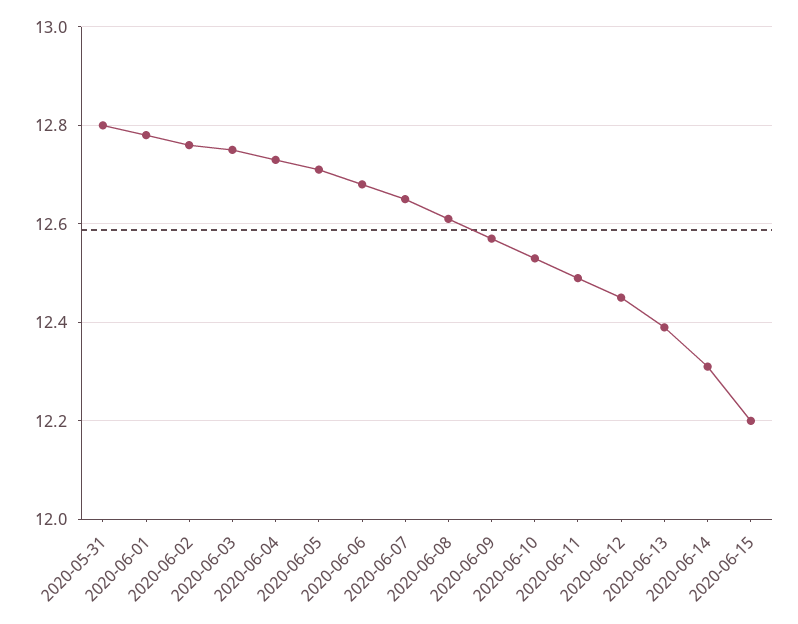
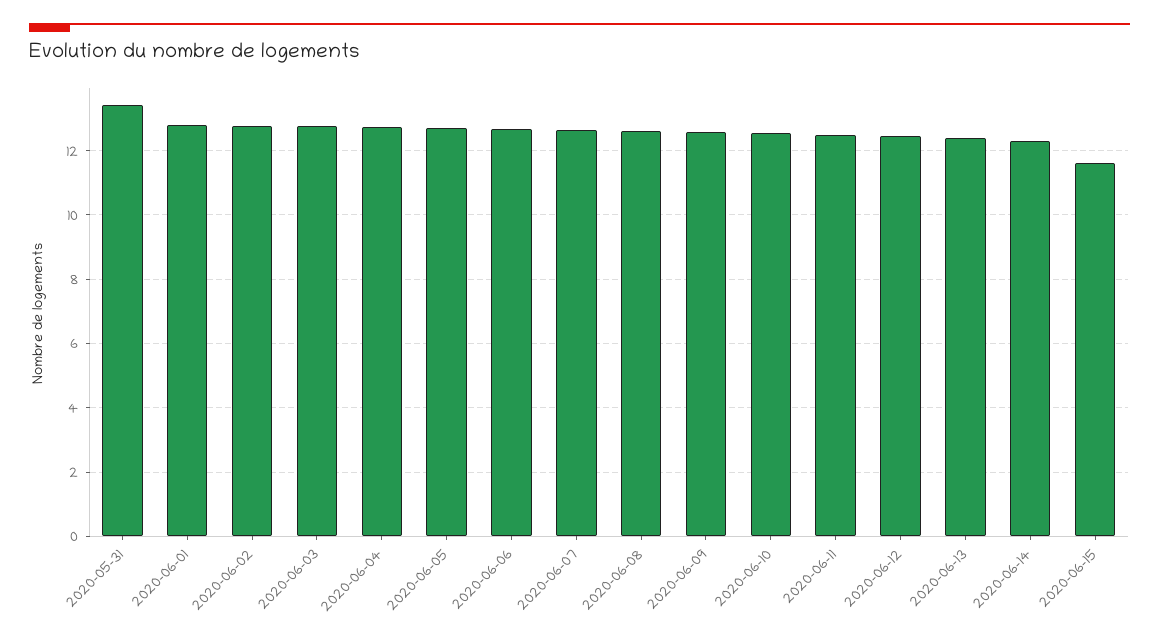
2020-05-31: 12.8 -> 13.4
2020-06-15: 12.2 -> 11.6

